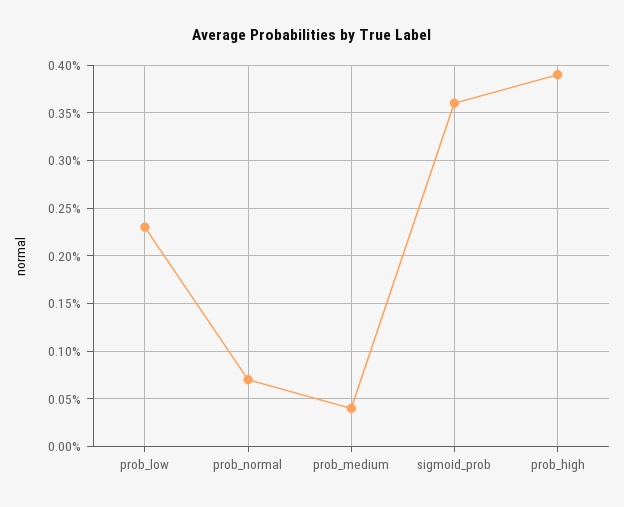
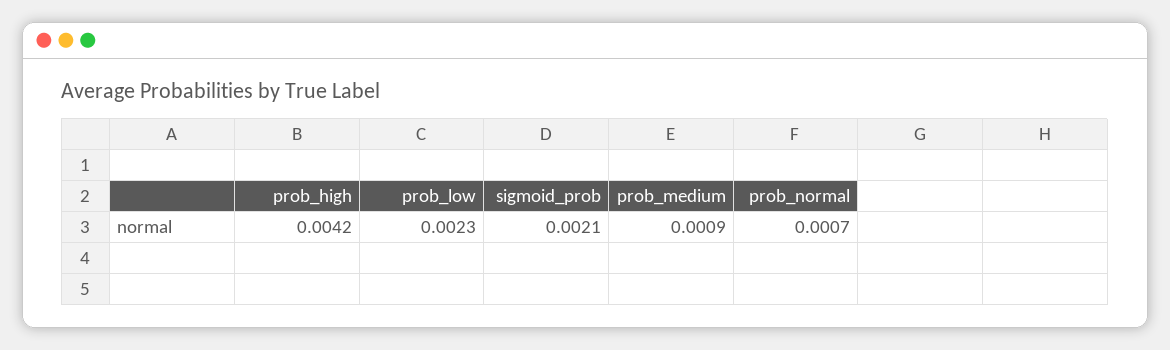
prob_medium: 0.0004 -> 0.0009
sigmoid_prob: 0.0036 -> 0.0021
prob_high: 0.0039 -> 0.0042

